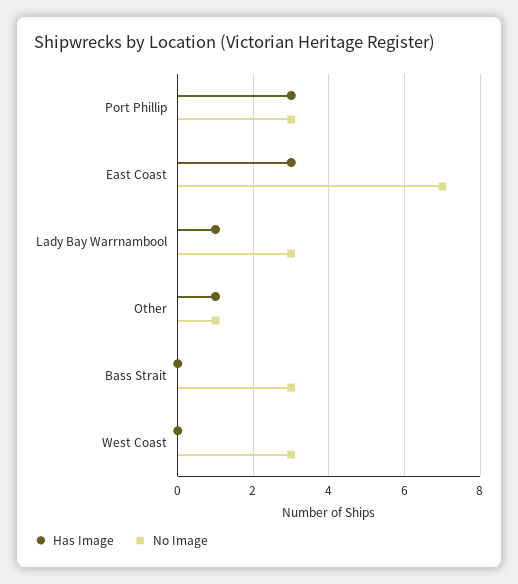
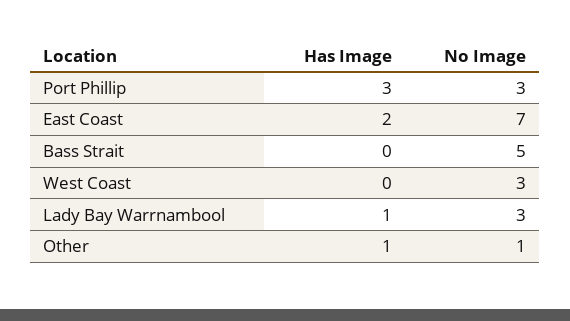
Has Image, East Coast: 3 -> 2
No Image, Bass Strait: 3 -> 5

